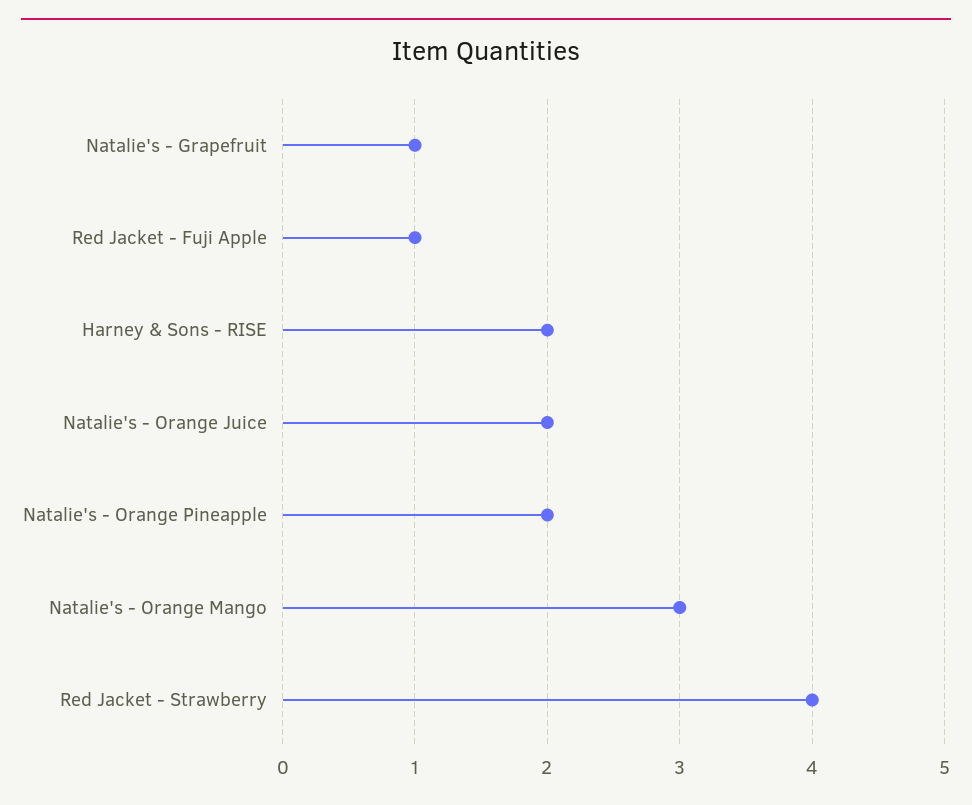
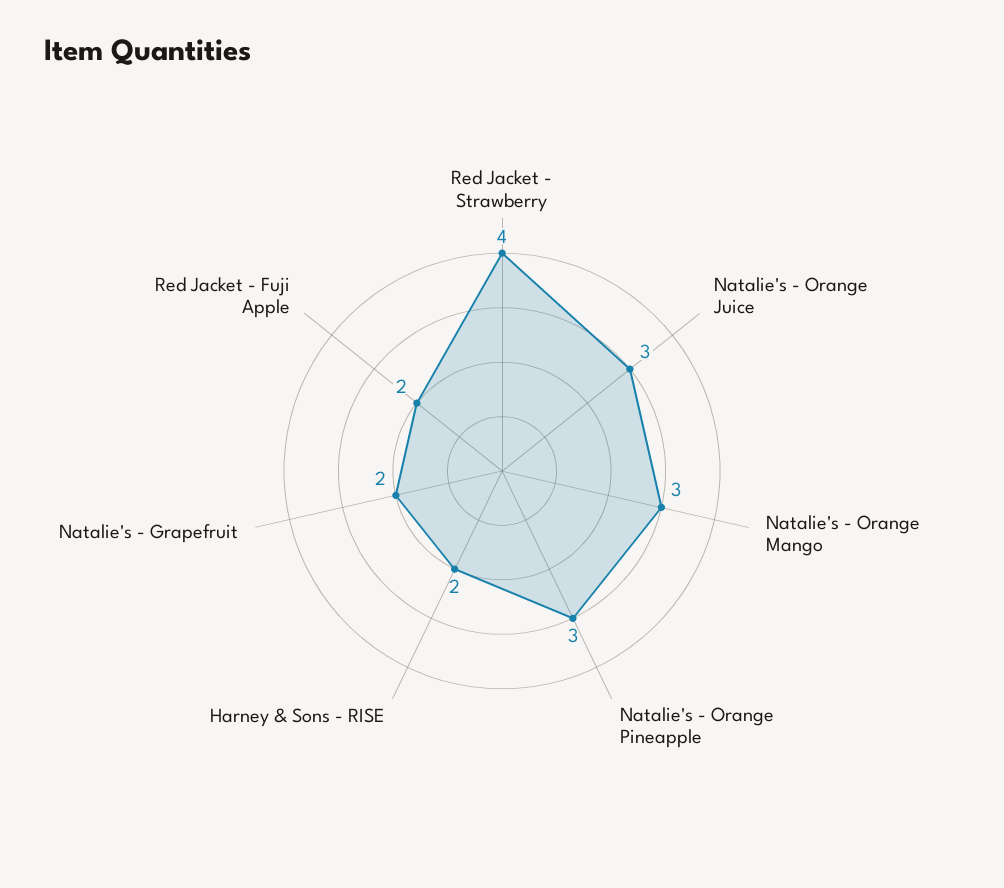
Natalie's - Grapefruit: 1 -> 2
Red Jacket - Fuji Apple: 1 -> 2
Natalie's - Orange Juice: 2 -> 3
Natalie's - Orange Pineapple: 2 -> 3

